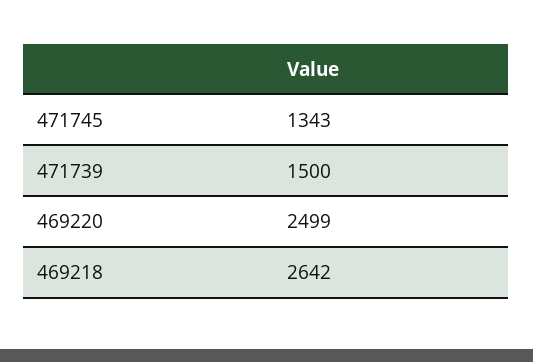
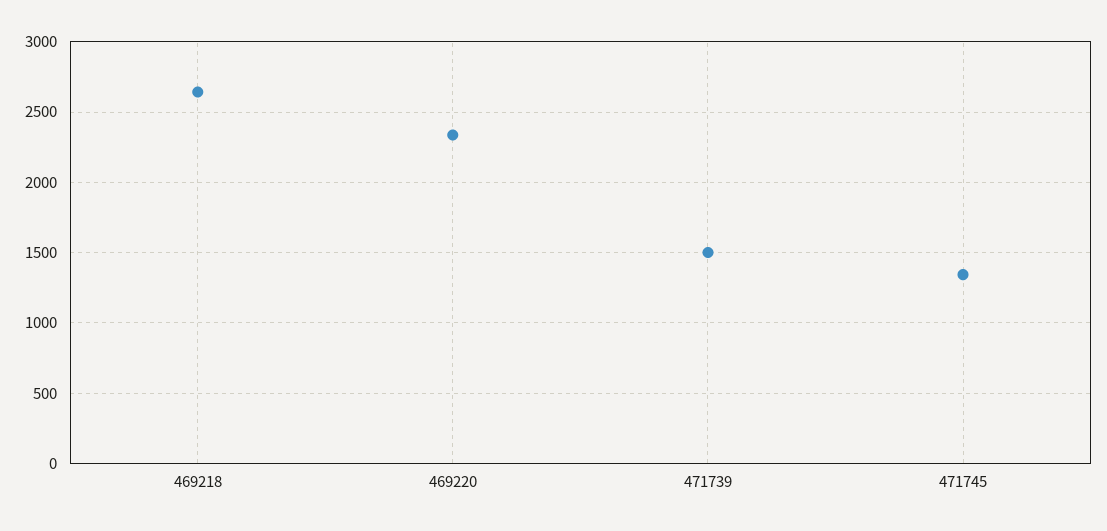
469220: 2499 -> 2350

